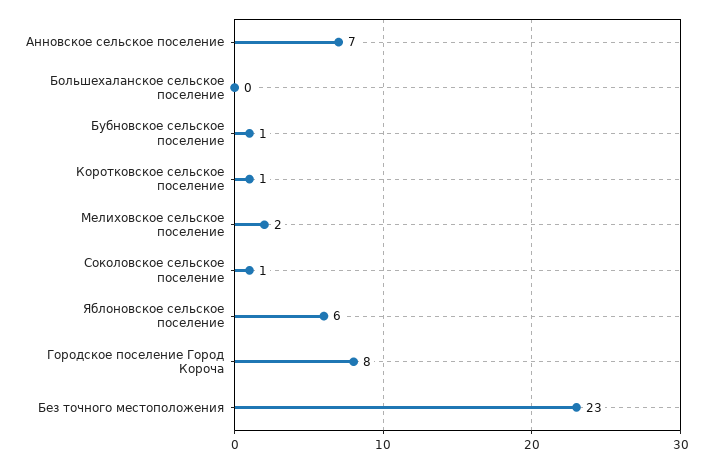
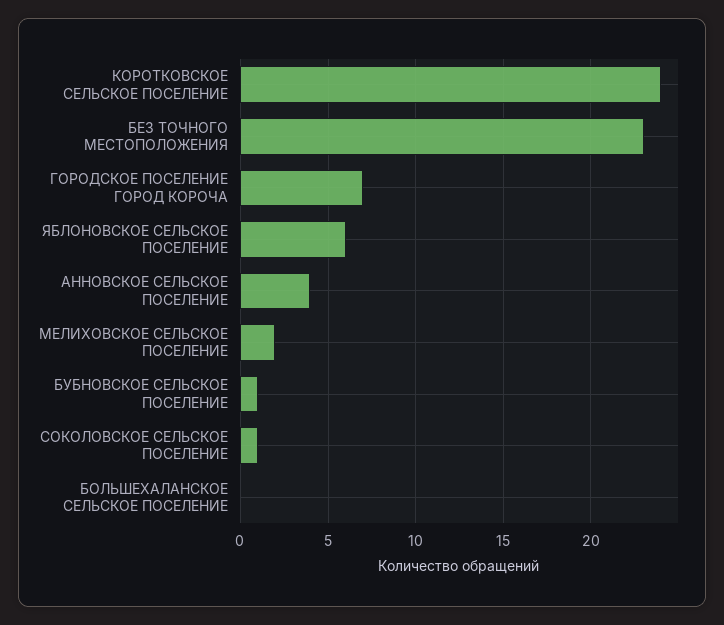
Анновское сельское поселение: 7 -> 4
Коротковское сельское поселение: 1 -> 24
Городское поселение Город Короча: 8 -> 7

